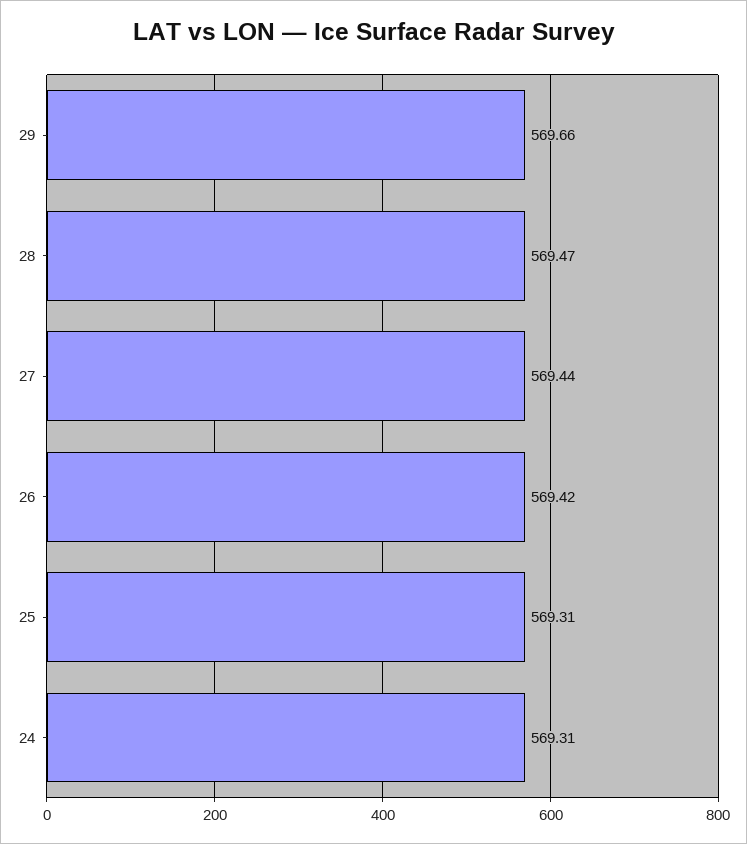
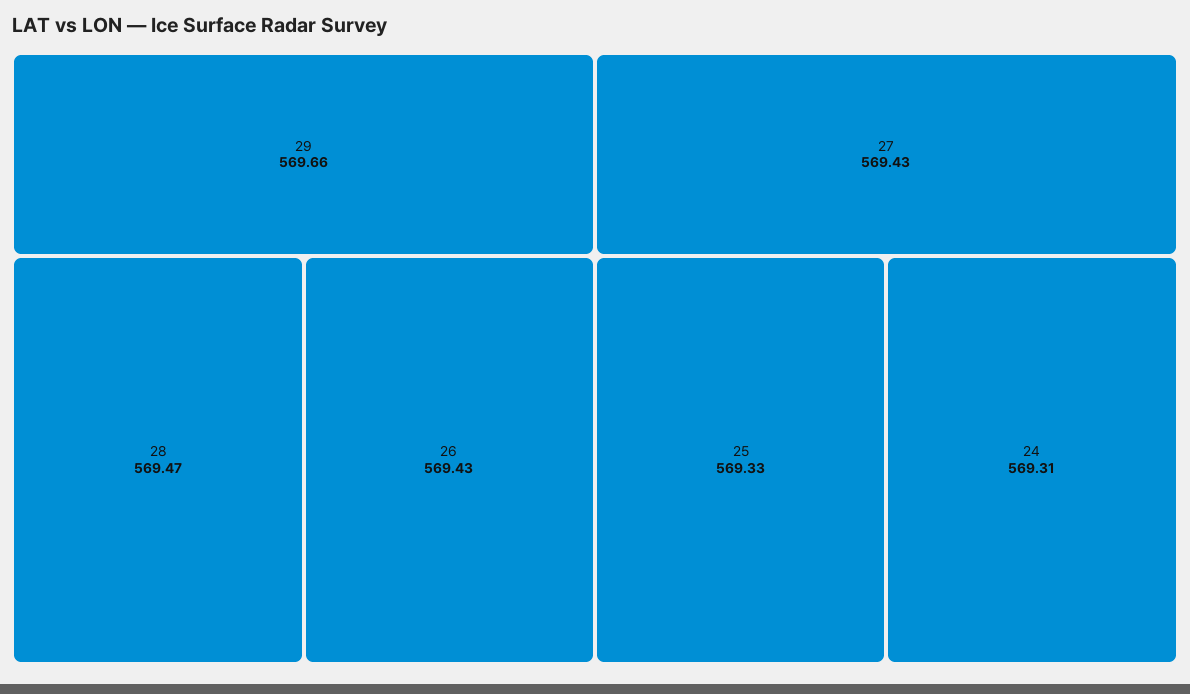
27: 569.44 -> 569.43
26: 569.42 -> 569.43
25: 569.31 -> 569.33

